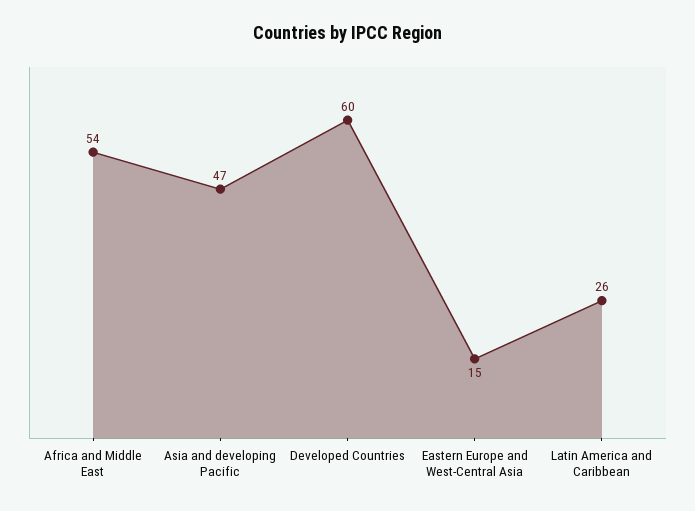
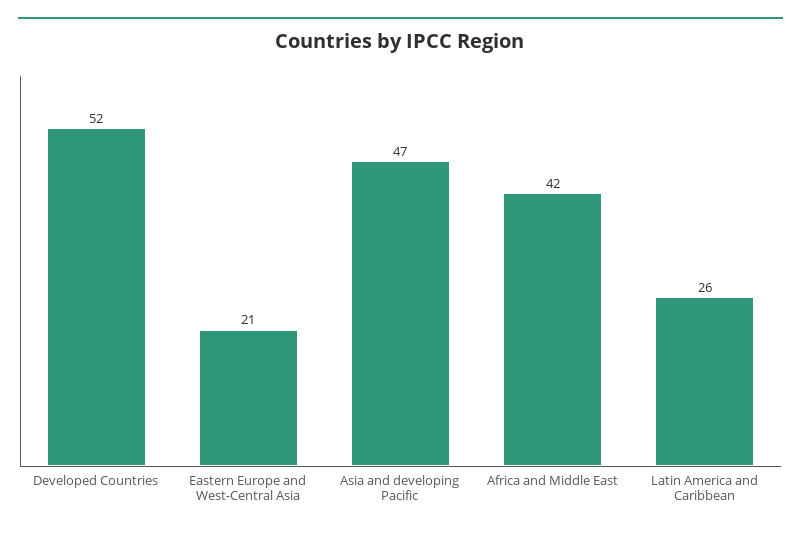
Africa and Middle East: 54 -> 42
Developed Countries: 60 -> 52
Eastern Europe and West-Central Asia: 15 -> 21

